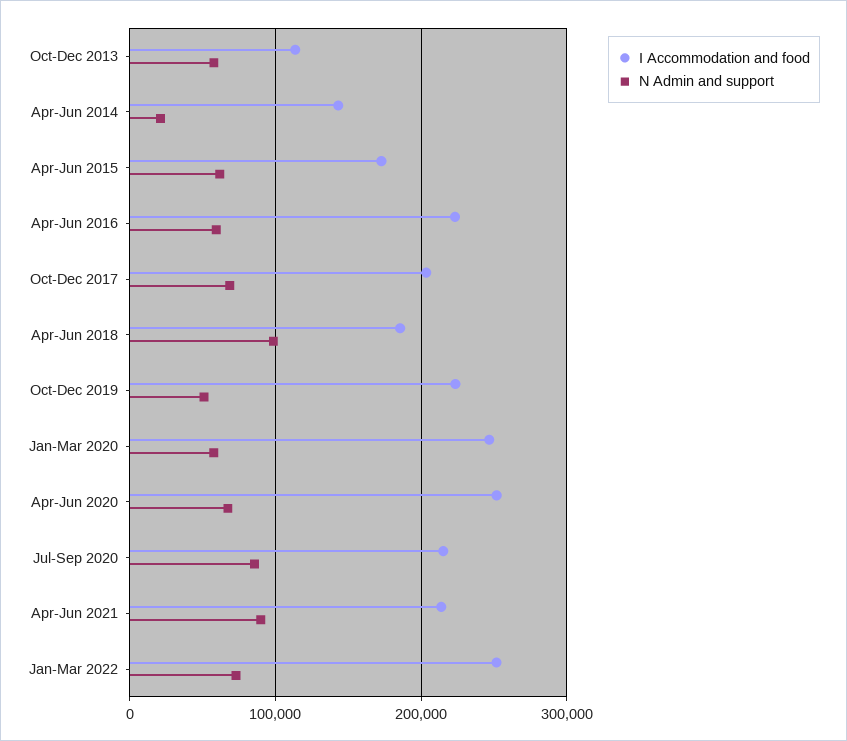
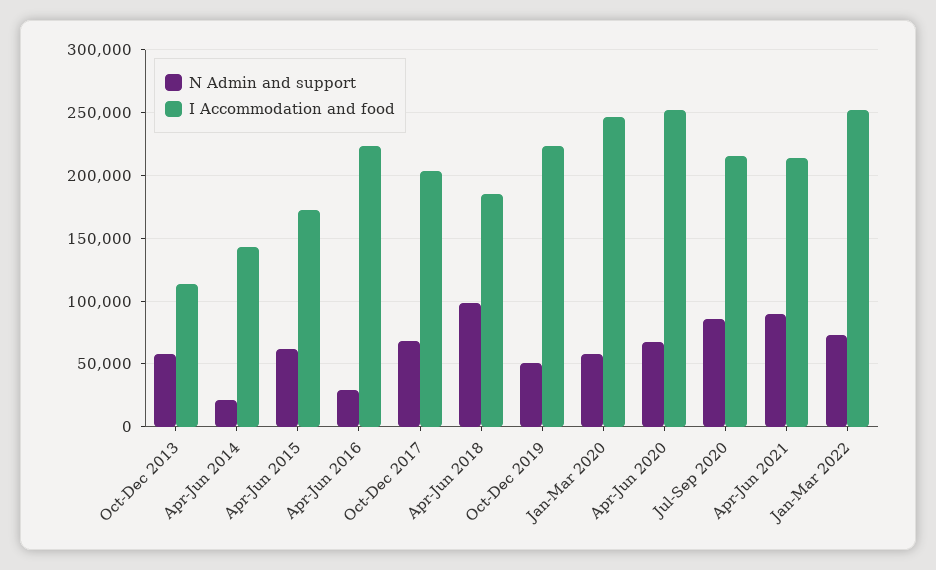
N Admin and support, Apr-Jun 2016: 60000 -> 30000

